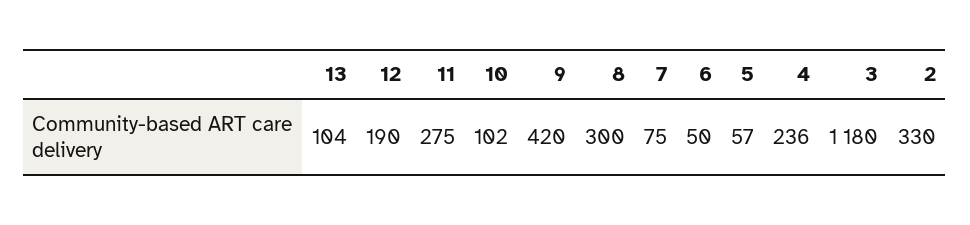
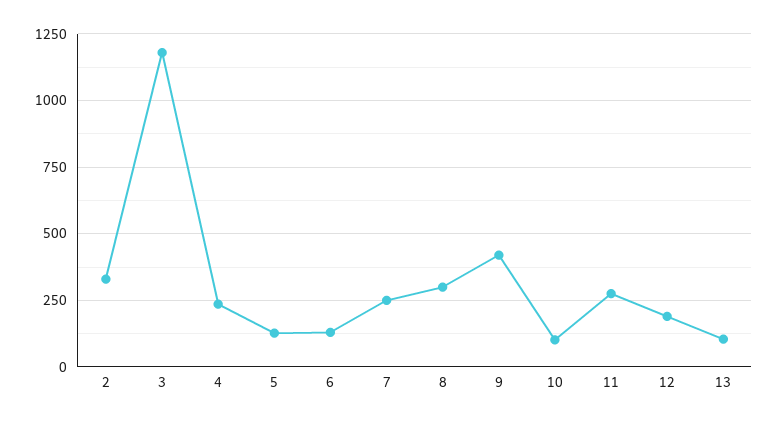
7: 75 -> 250
6: 50 -> 125
5: 57 -> 125

